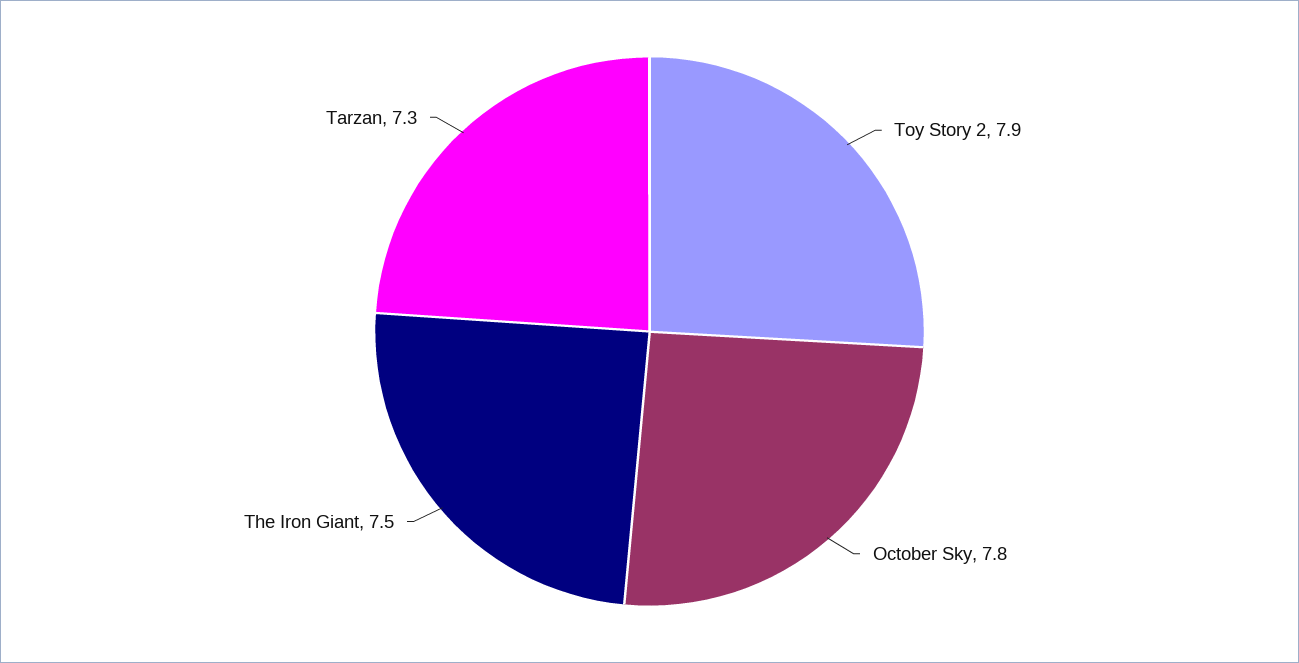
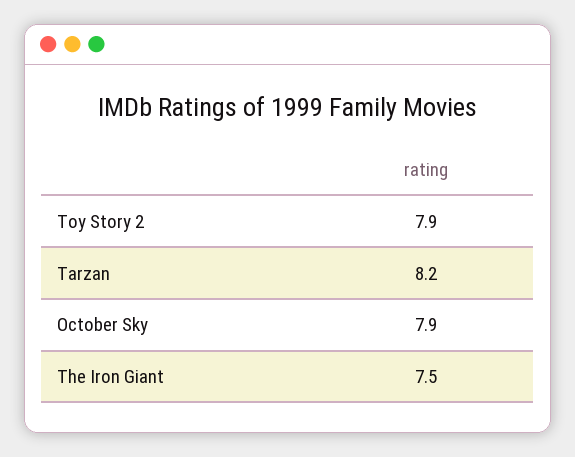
October Sky: 7.8 -> 7.9
Tarzan: 7.3 -> 8.2

